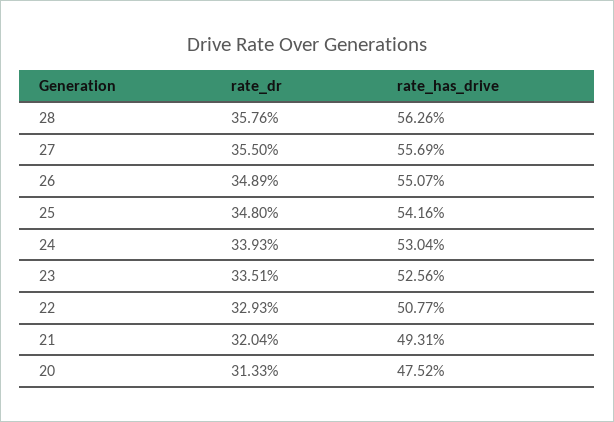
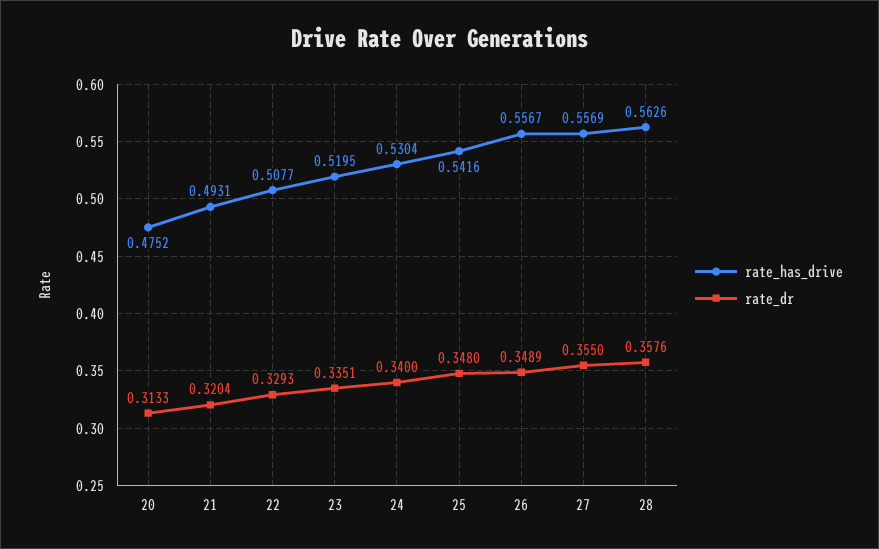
rate_has_drive, 26: 0.5507 -> 0.5567
rate_dr, 24: 0.3393 -> 0.34
rate_has_drive, 23: 0.5256 -> 0.5195

